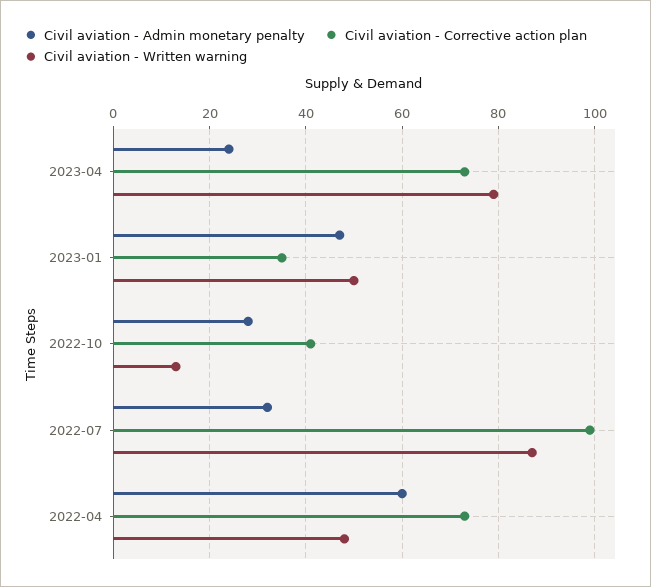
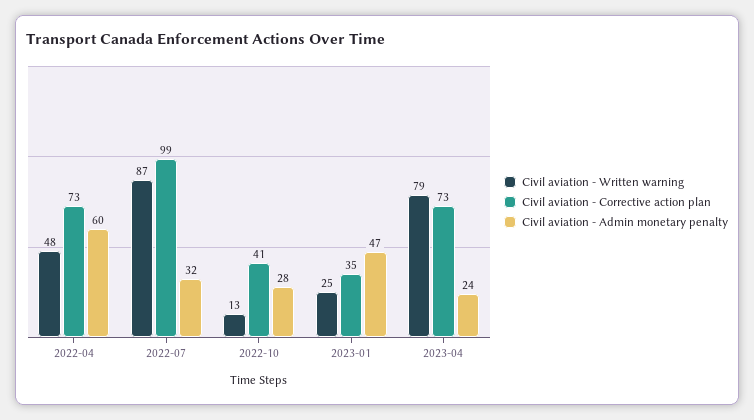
Civil aviation - Written warning, 2023-01: 50 -> 25

